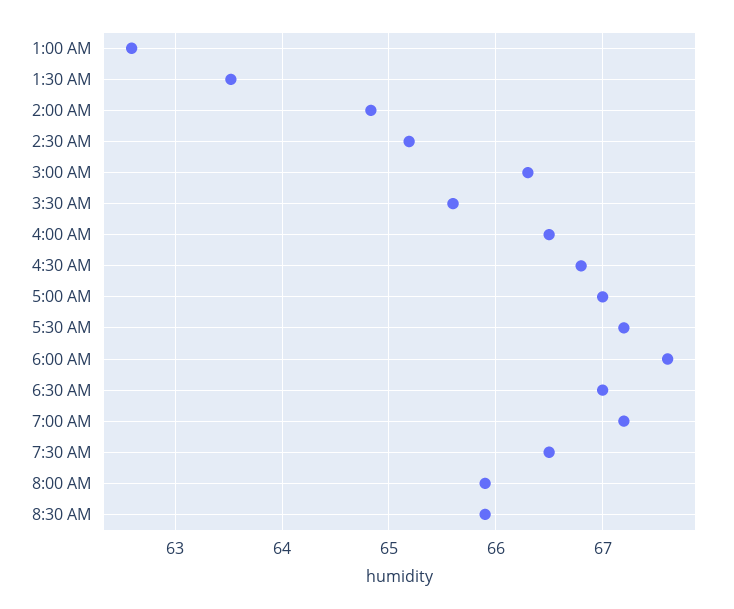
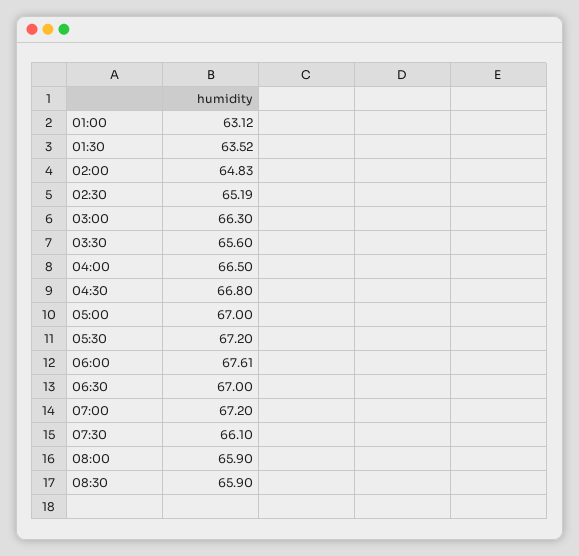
1:00 AM: 62.6 -> 63.12
7:30 AM: 66.5 -> 66.1

